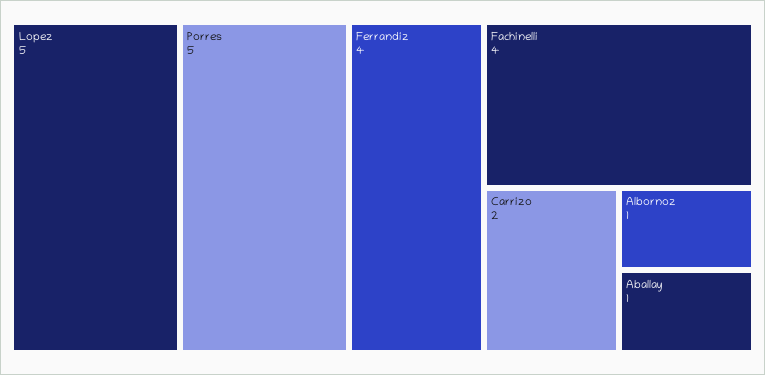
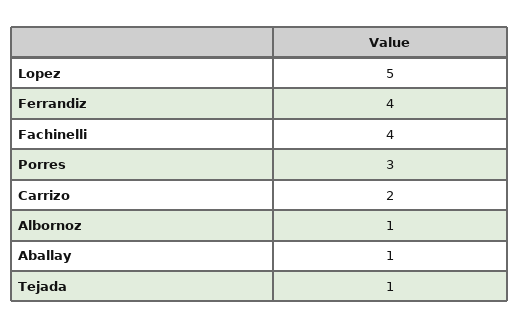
Porres: 5 -> 3
Tejada: none -> 1

